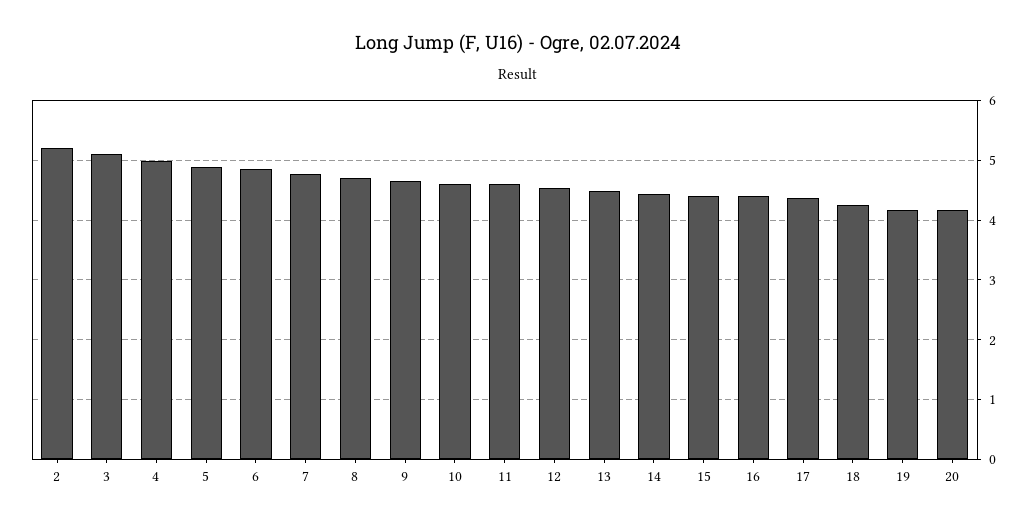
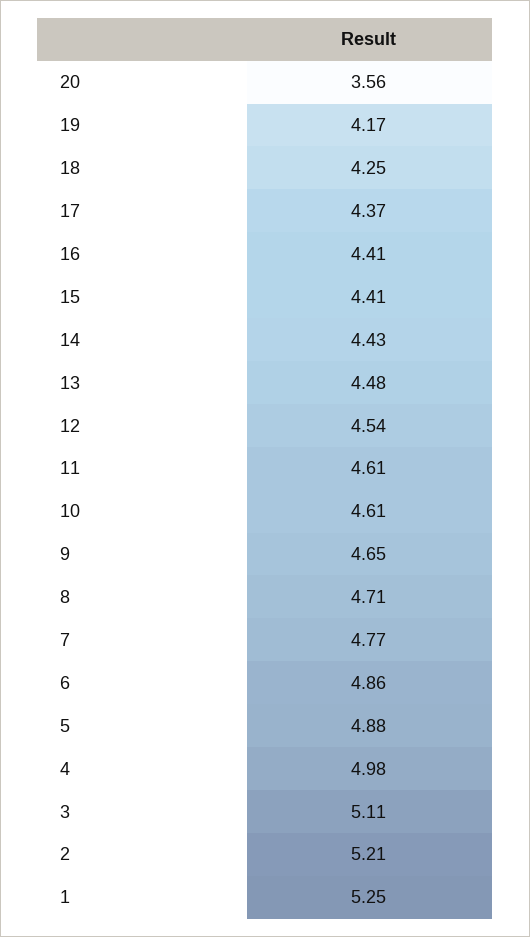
20: 4.2 -> 3.56
1: none -> 5.25

